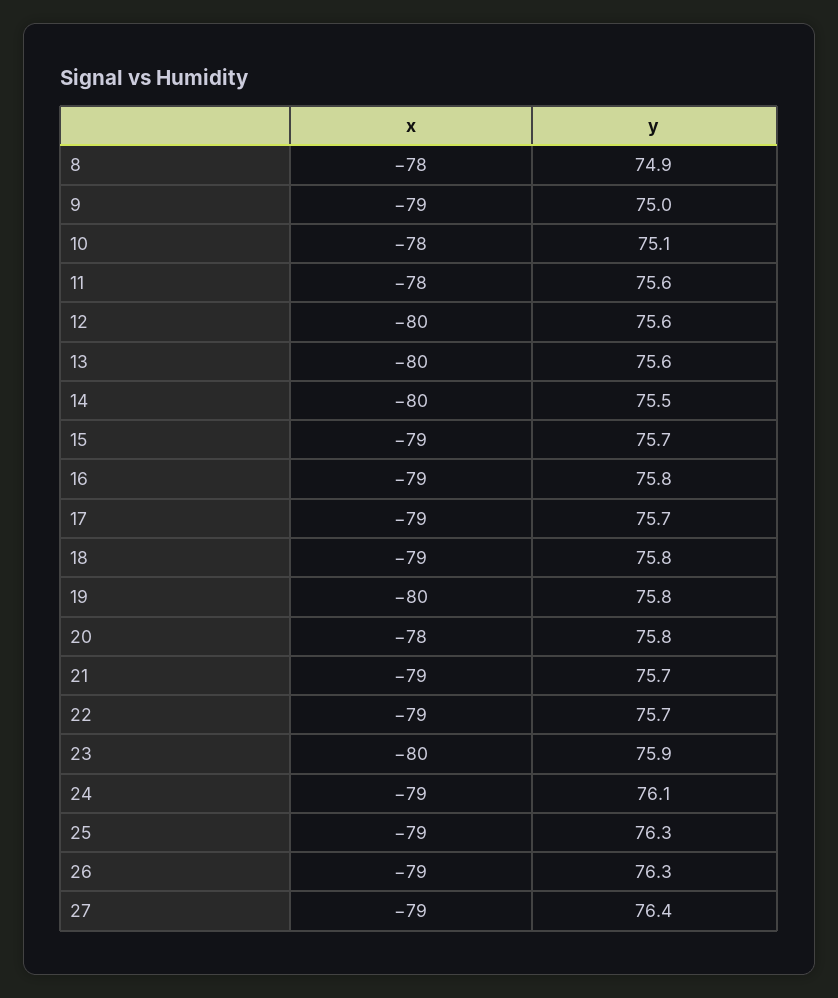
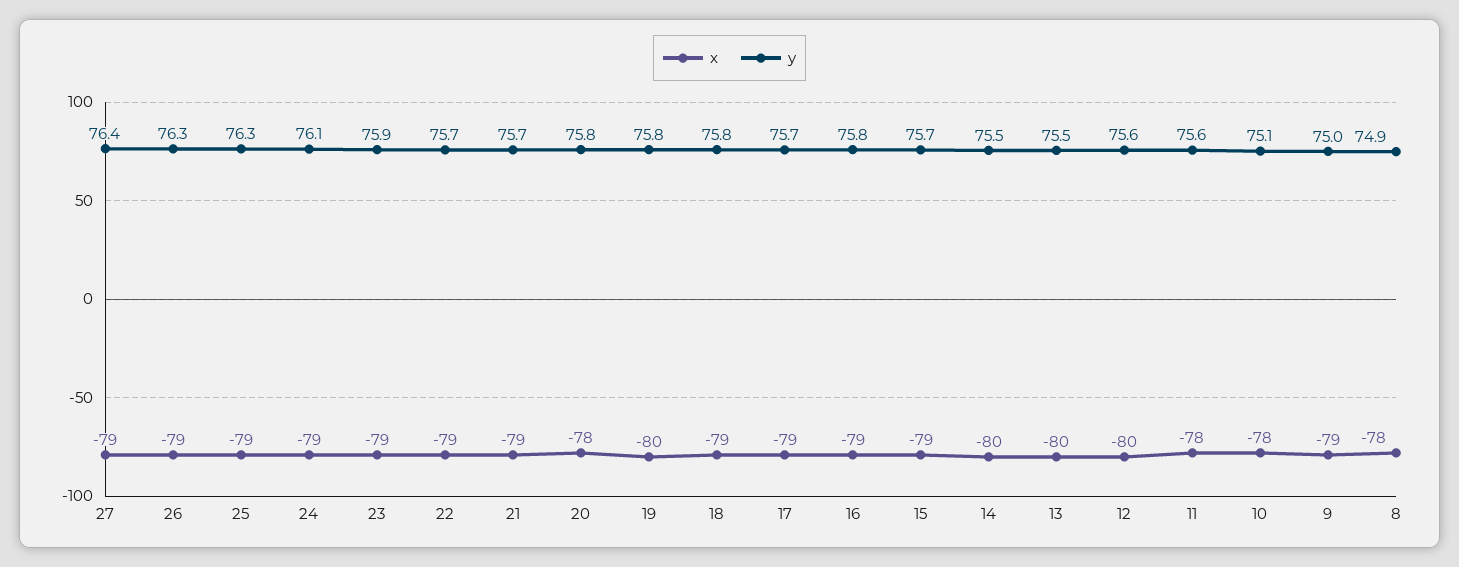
y, 13: 75.6 -> 75.5
x, 23: -80 -> -79

